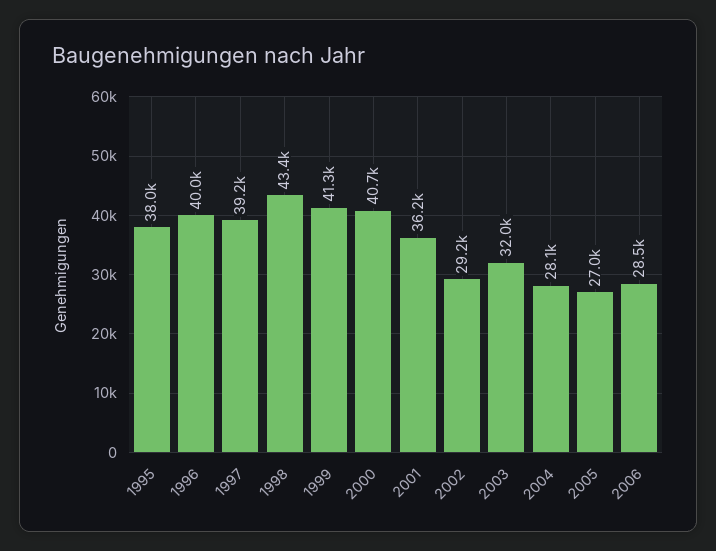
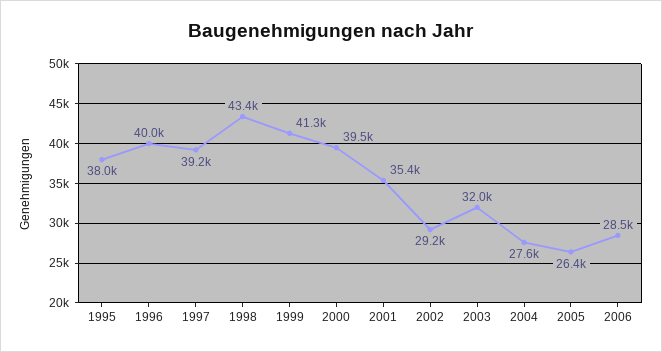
2000: 40700 -> 39500
2001: 36200 -> 35400
2004: 28100 -> 27600
2005: 27000 -> 26400

